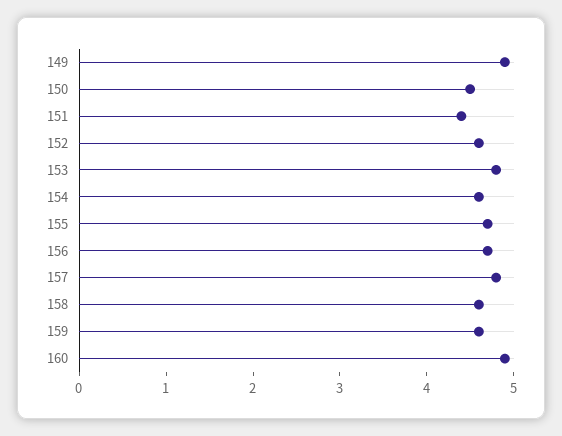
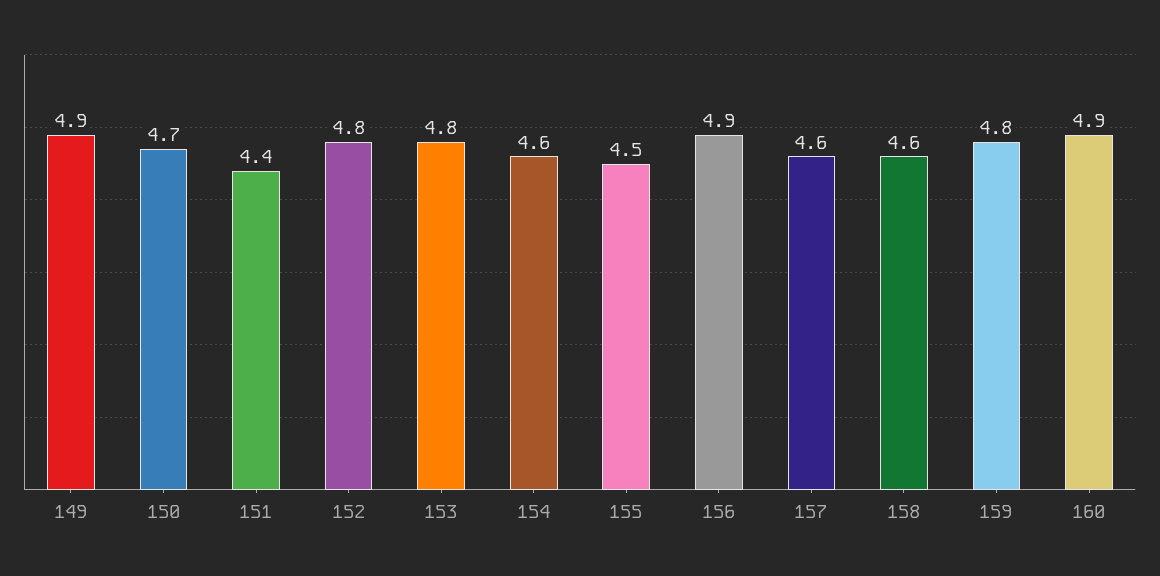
150: 4.5 -> 4.7
152: 4.6 -> 4.8
155: 4.7 -> 4.5
156: 4.7 -> 4.9
157: 4.8 -> 4.6
159: 4.6 -> 4.8

